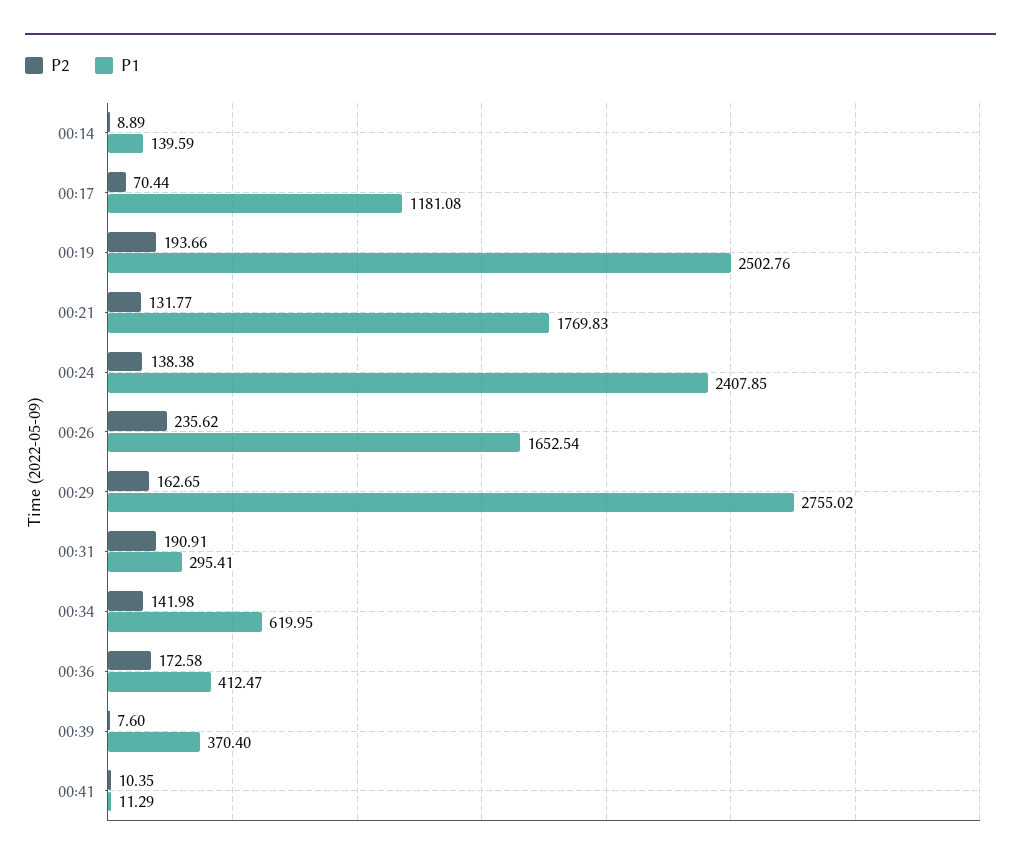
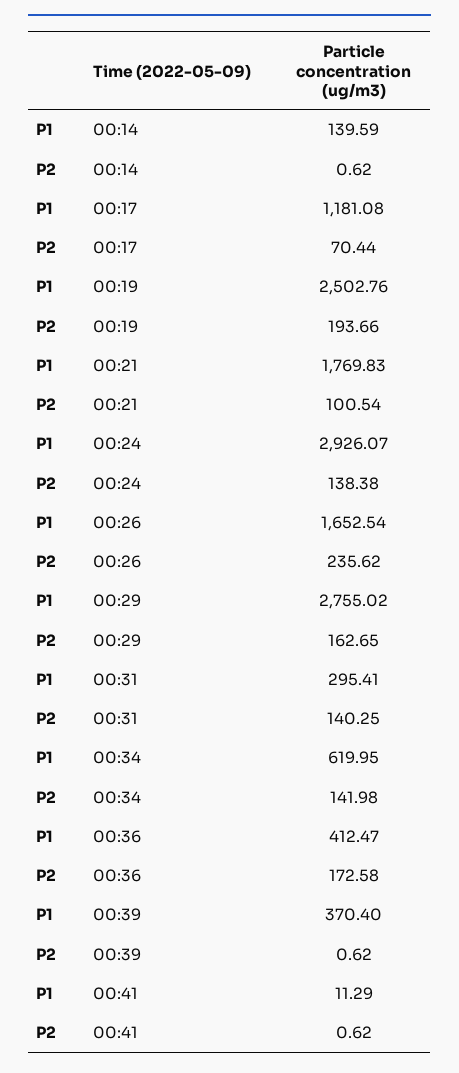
P2, 00:14: 8.89 -> 0.62
P2, 00:21: 131.77 -> 100.54
P1, 00:24: 2407.85 -> 2926.07
P2, 00:31: 190.91 -> 140.25
P2, 00:39: 7.6 -> 0.62
P2, 00:41: 10.35 -> 0.62

